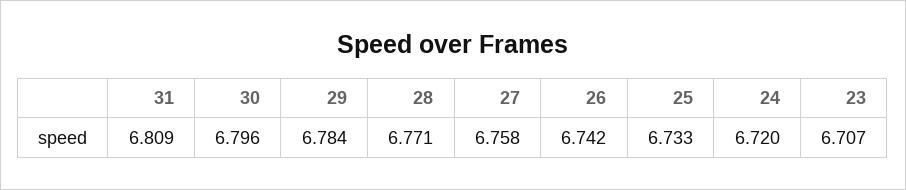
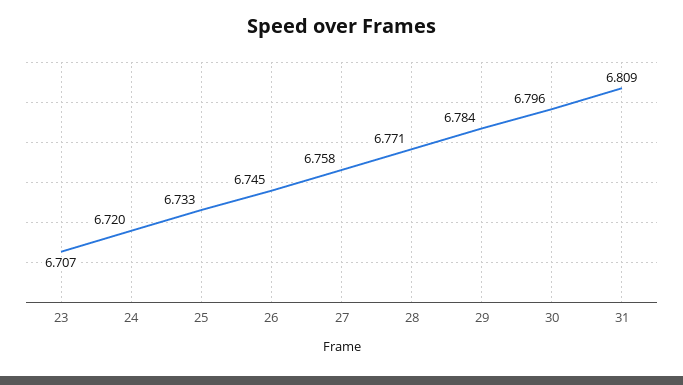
26: 6.742 -> 6.745

